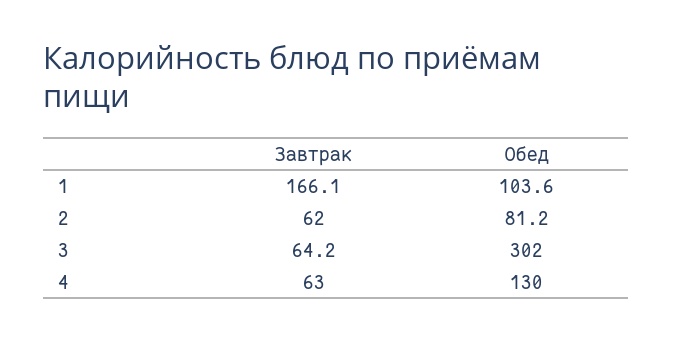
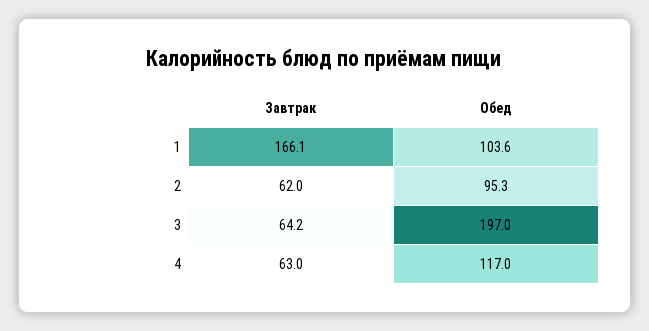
Обед, 2: 81.2 -> 95.3
Обед, 3: 302 -> 197
Обед, 4: 130 -> 117

